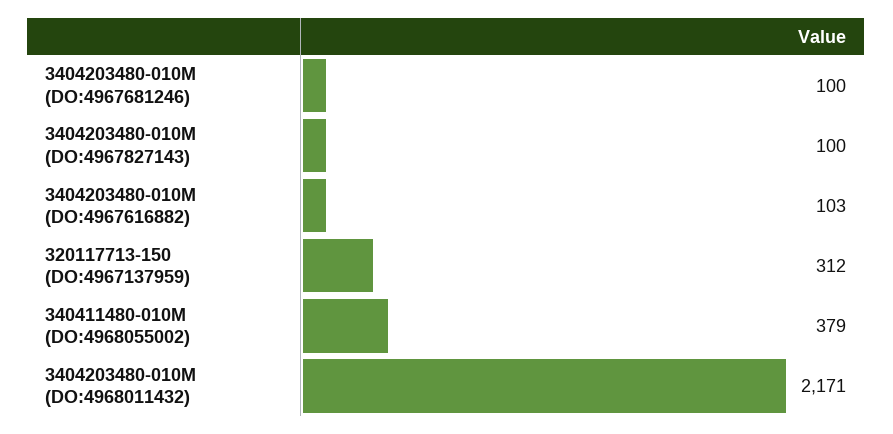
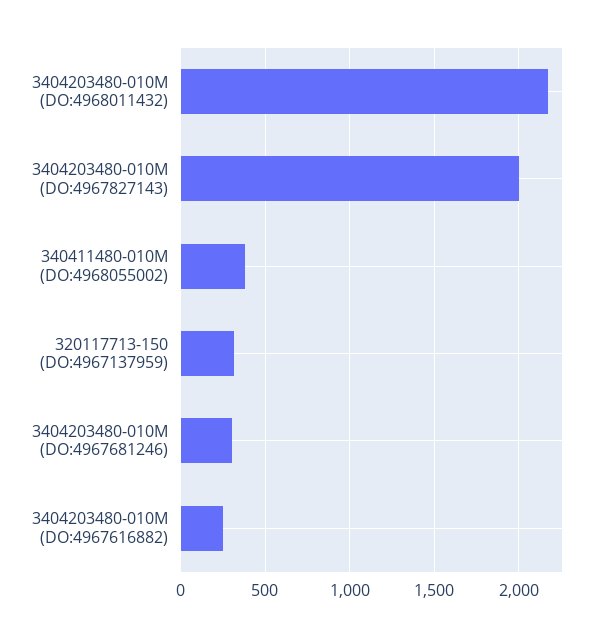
3404203480-010M (DO:4967681246): 100 -> 300
3404203480-010M (DO:4967827143): 100 -> 2000
3404203480-010M (DO:4967616882): 103 -> 250

